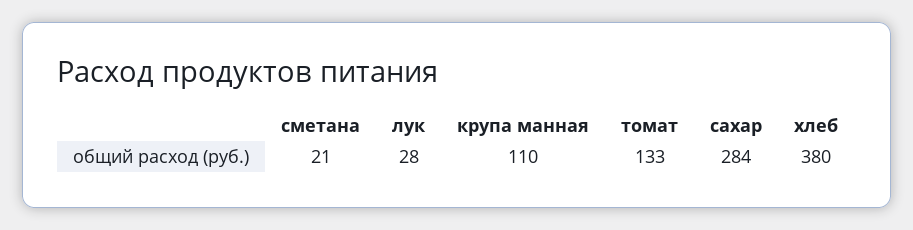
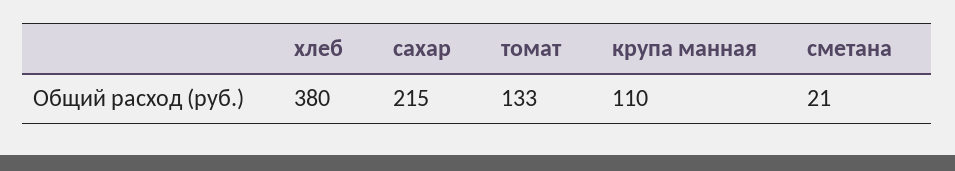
лук: 28 -> none
сахар: 284 -> 215

